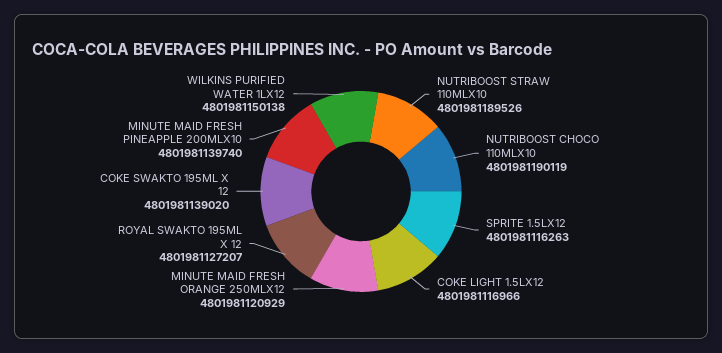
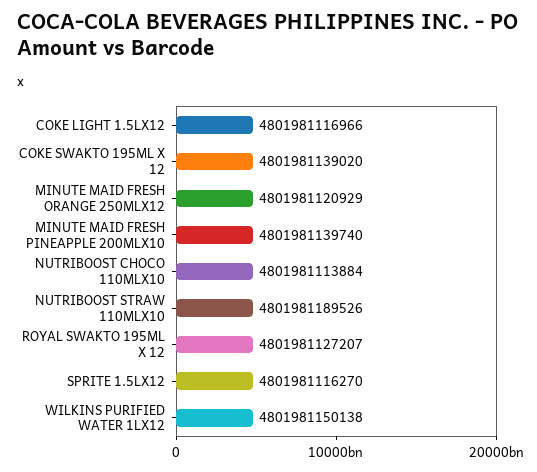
NUTRIBOOST CHOCO 110MLX10: 4801981190119 -> 4801981113884
SPRITE 1.5LX12: 4801981116263 -> 4801981116270

